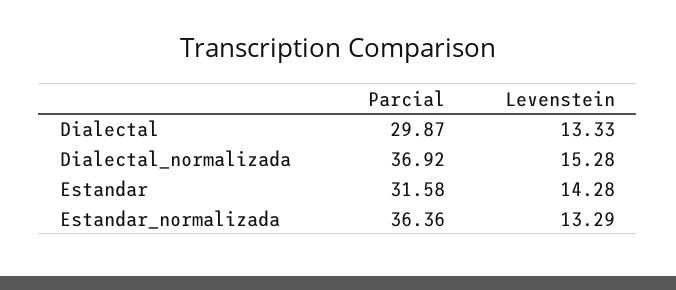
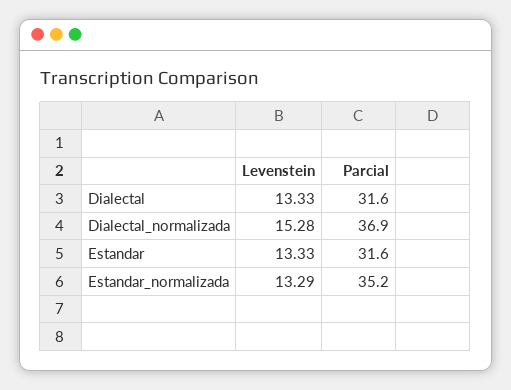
Parcial, Dialectal: 29.87 -> 31.6
Levenstein, Estandar: 14.28 -> 13.33
Parcial, Estandar_normalizada: 36.36 -> 35.2

